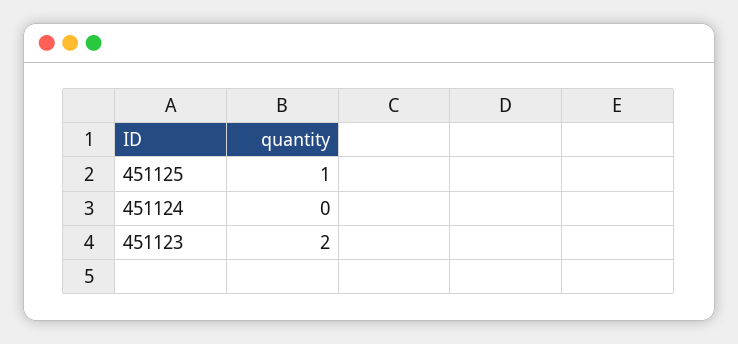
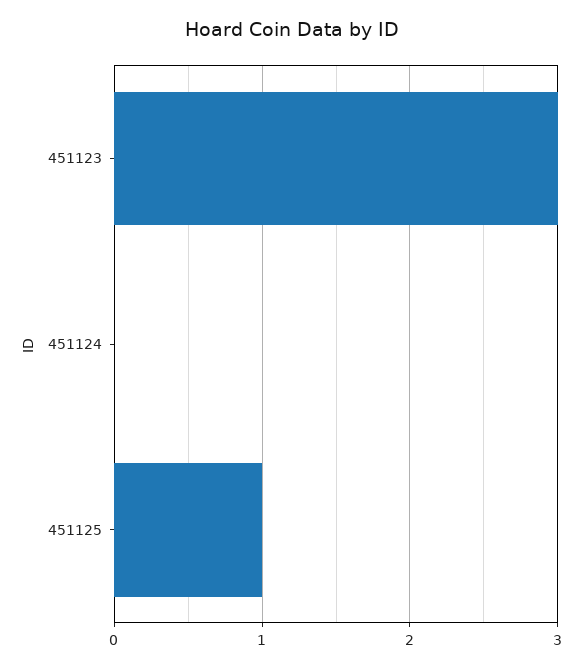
451123: 2 -> 3

